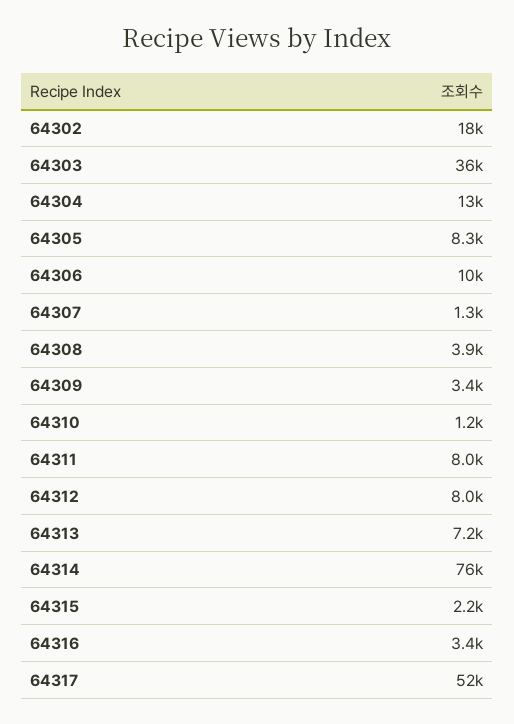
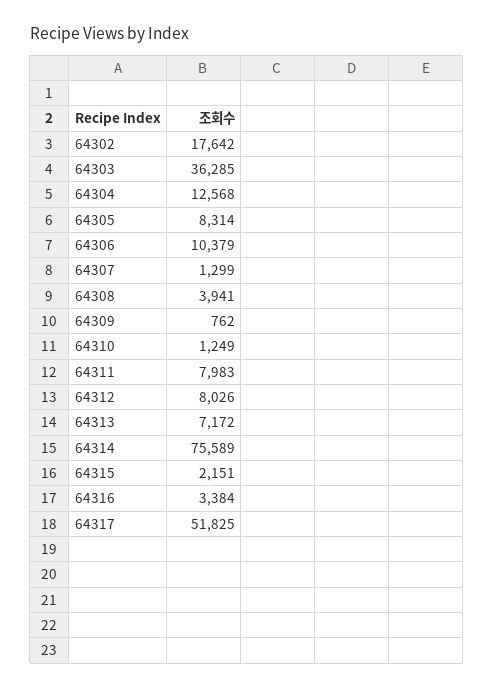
64309: 3400 -> 762

